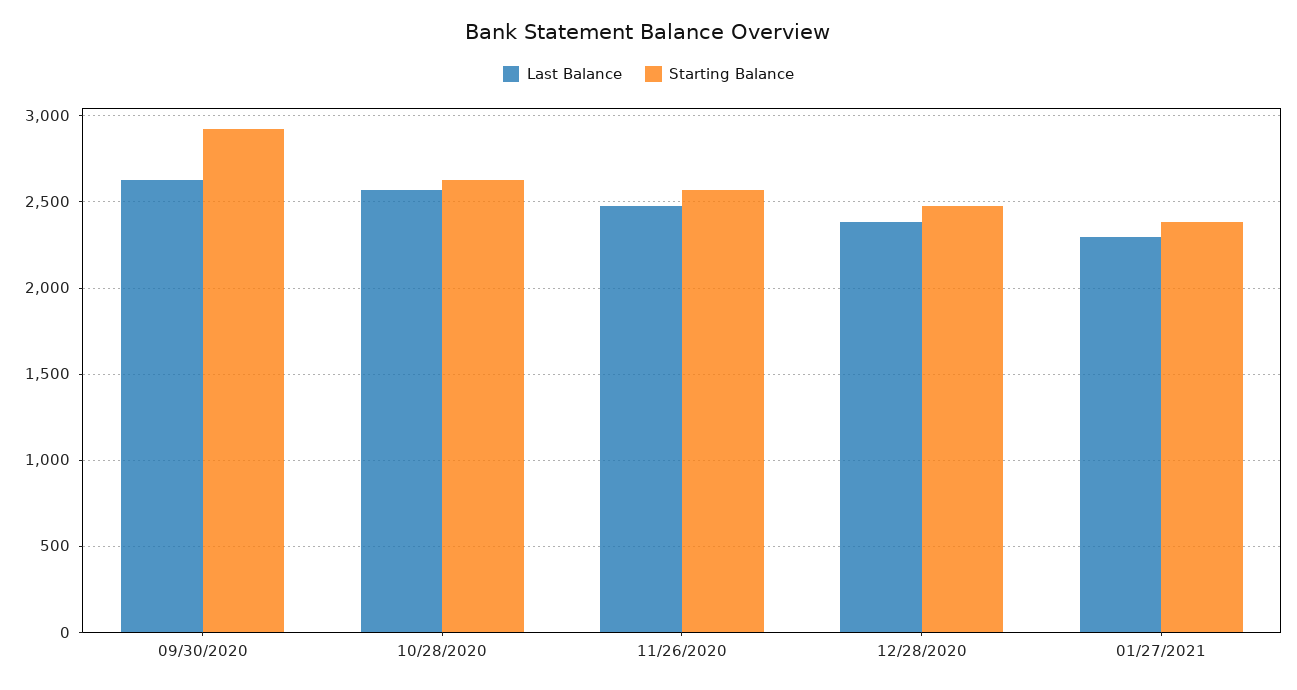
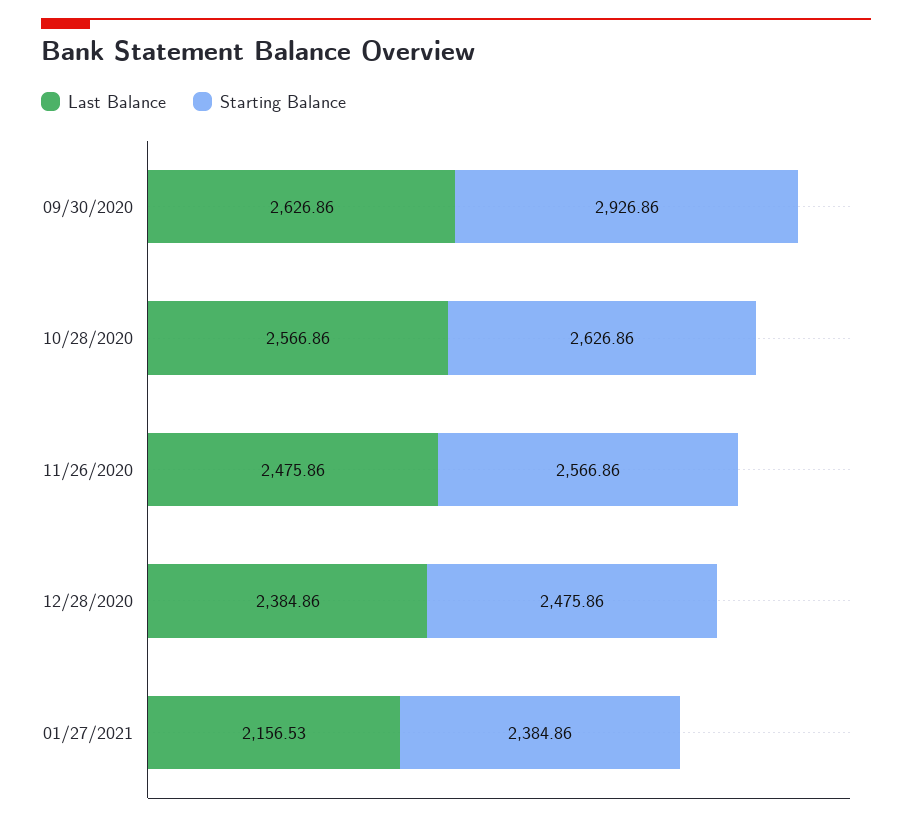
Last Balance, 01/27/2021: 2300 -> 2156.53

